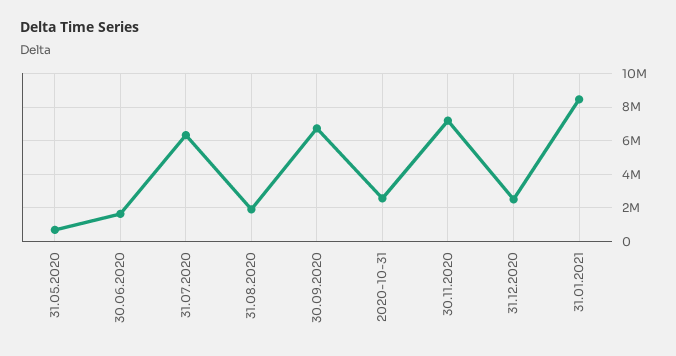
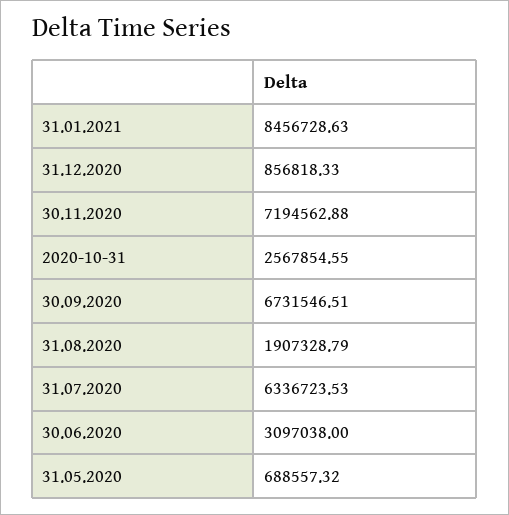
30.06.2020: 1500000 -> 3097038
31.12.2020: 2500000 -> 856818.33

